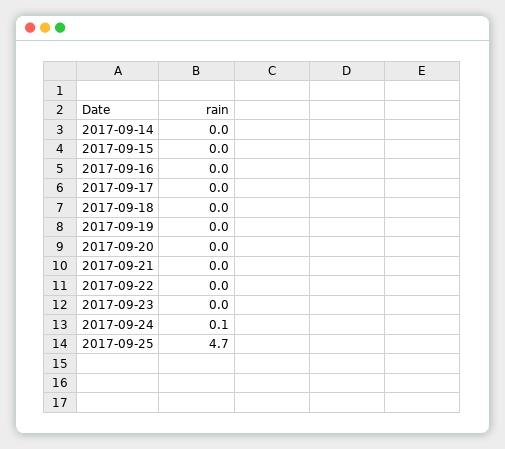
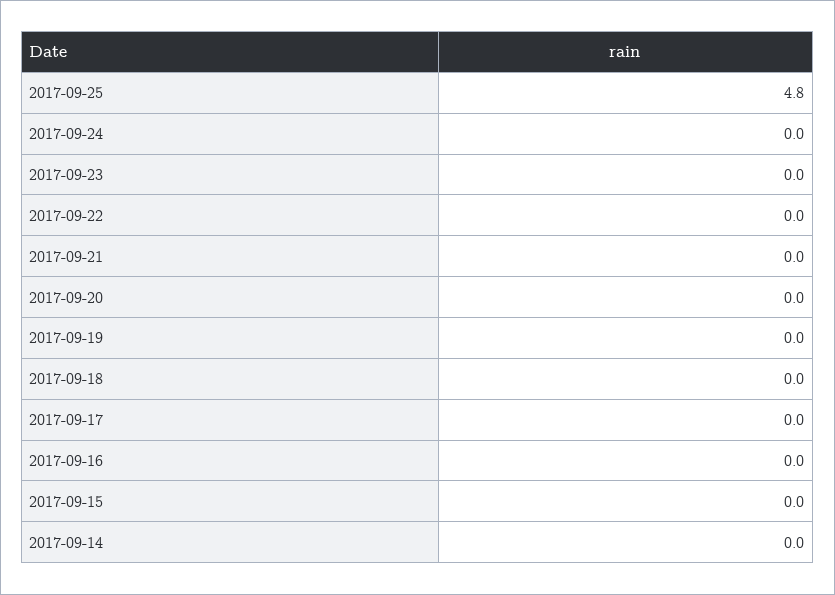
2017-09-24: 0.1 -> 0
2017-09-25: 4.7 -> 4.8

